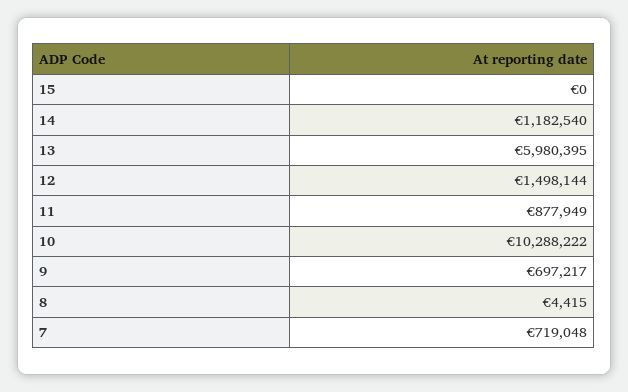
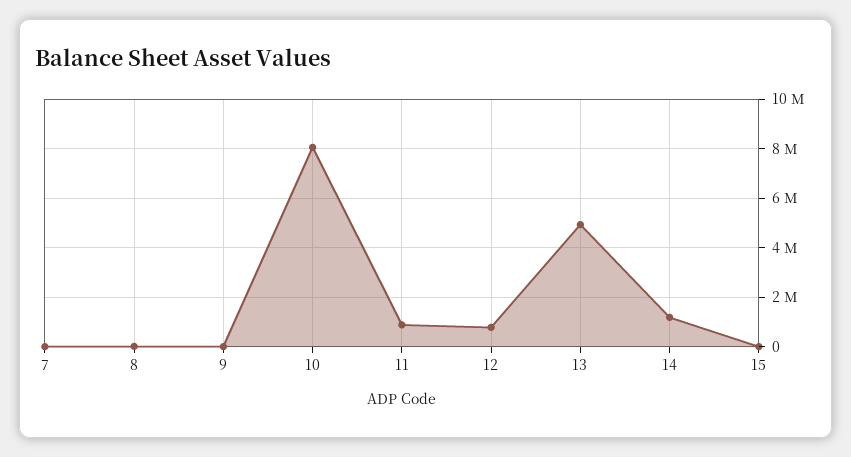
13: 5980395 -> 5000000
12: 1498144 -> 750000
10: 10288222 -> 8000000
9: 697217 -> 0
7: 719048 -> 0

